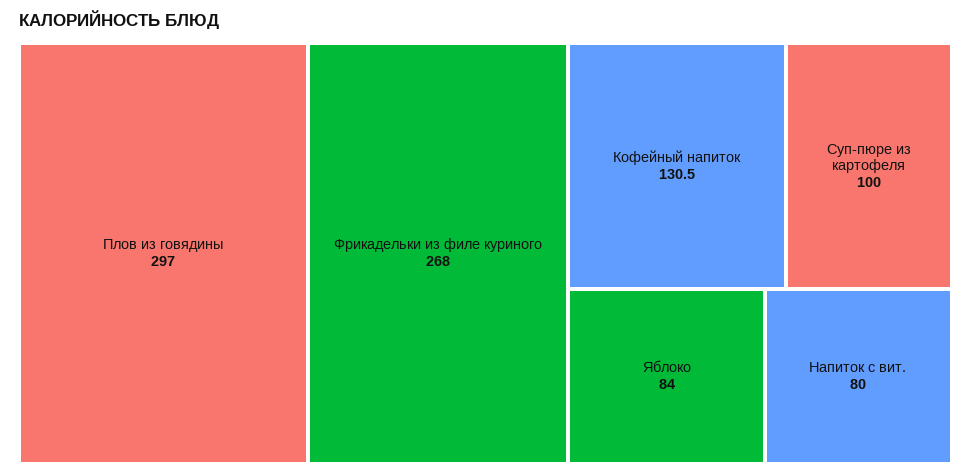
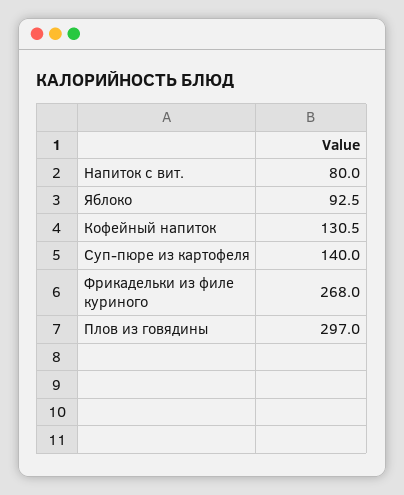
Суп-пюре из картофеля: 100 -> 140
Яблоко: 84 -> 92.5

